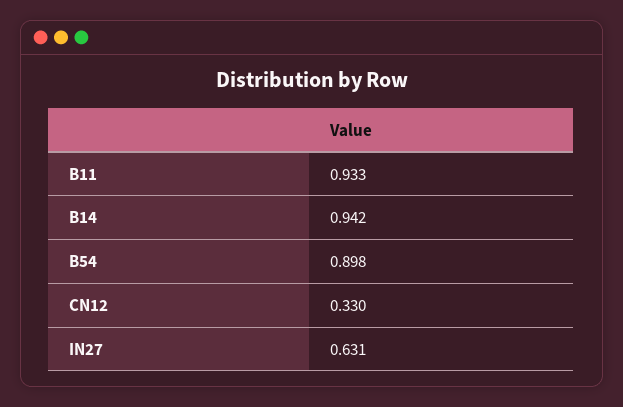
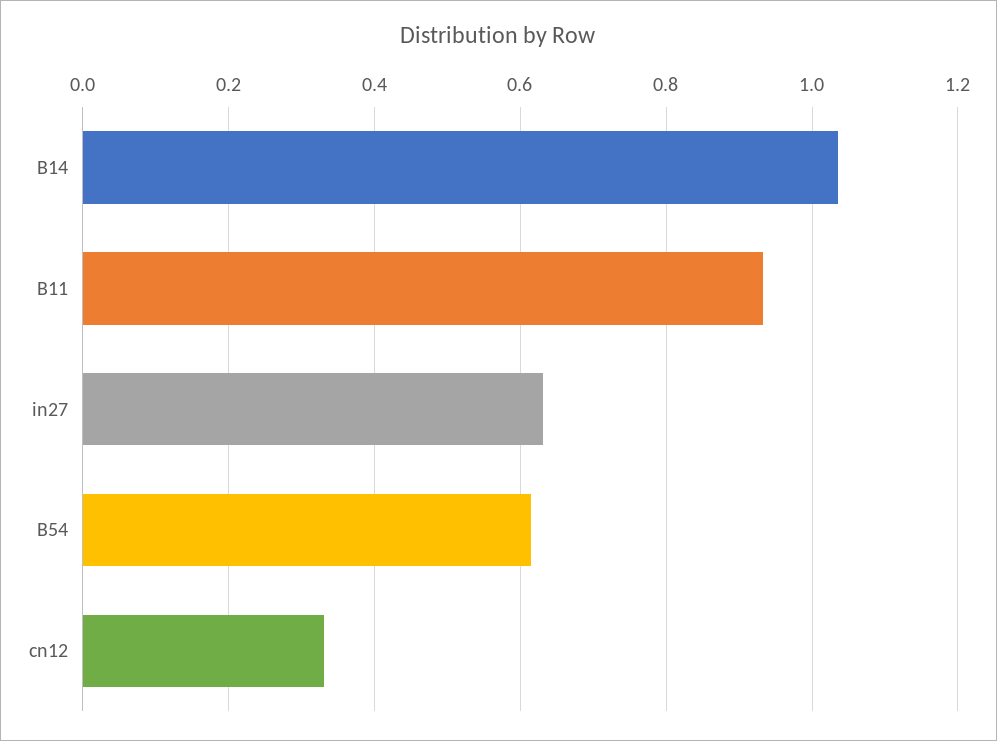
B14: 0.942 -> 1.04
B54: 0.898 -> 0.62

